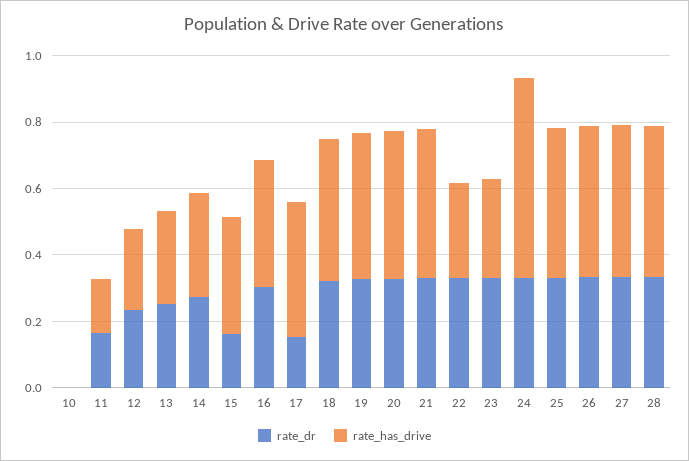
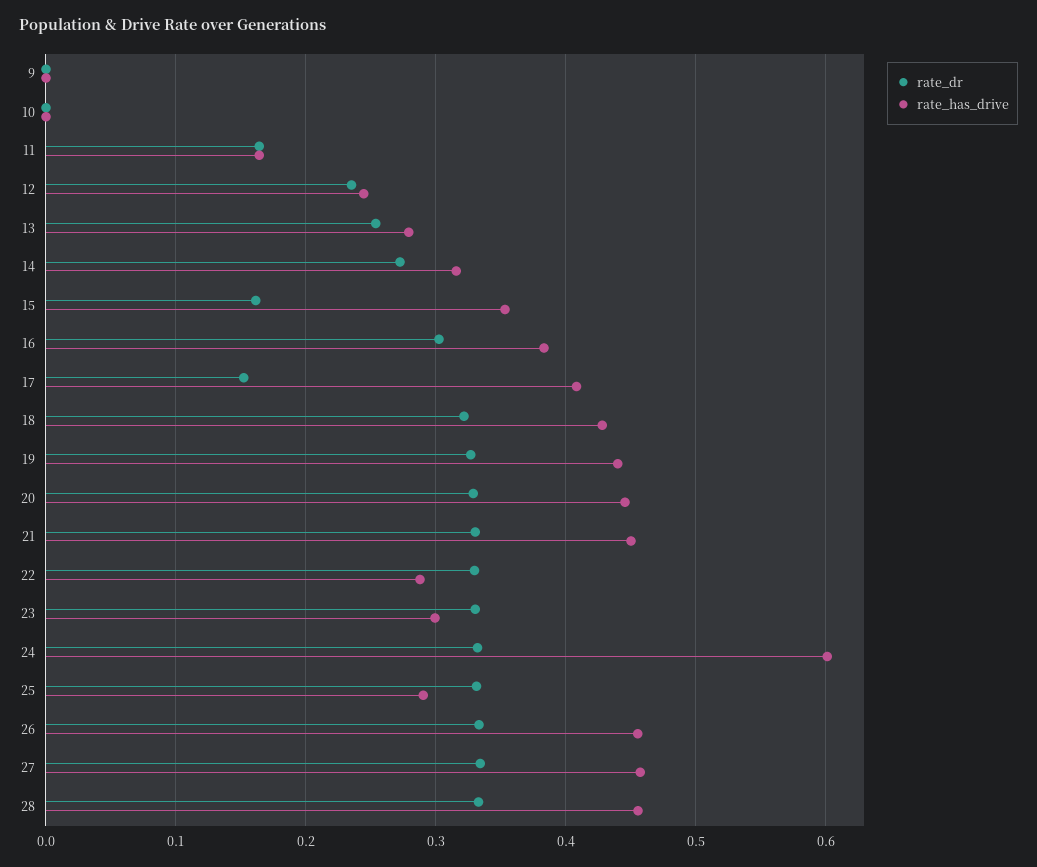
rate_has_drive, 25: 0.45 -> 0.29
rate_dr, 9: none -> 0
rate_has_drive, 9: none -> 0

